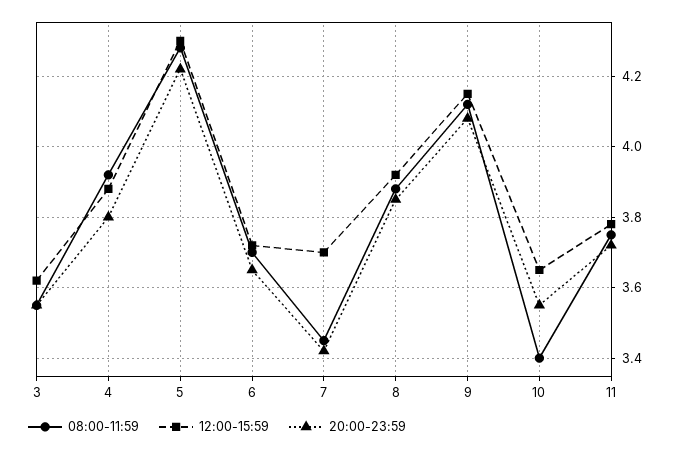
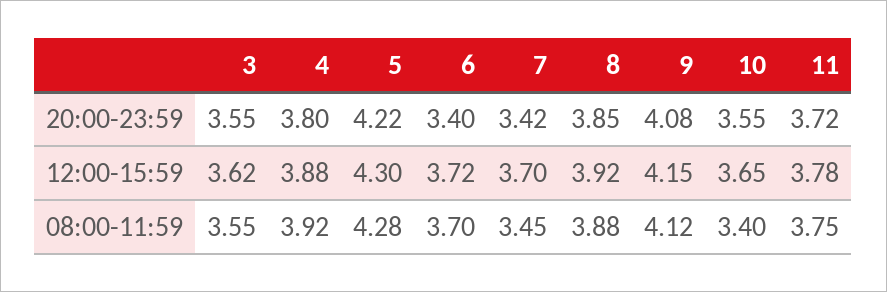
20:00-23:59, 6: 3.65 -> 3.4

